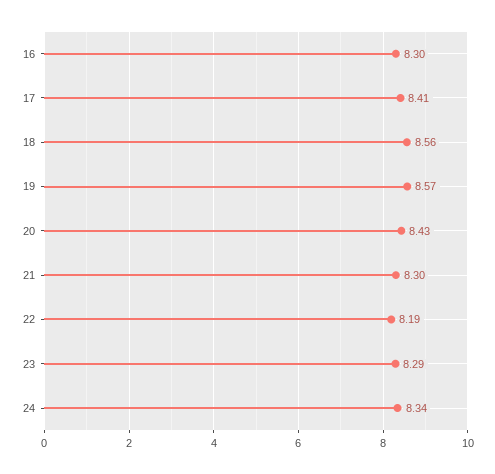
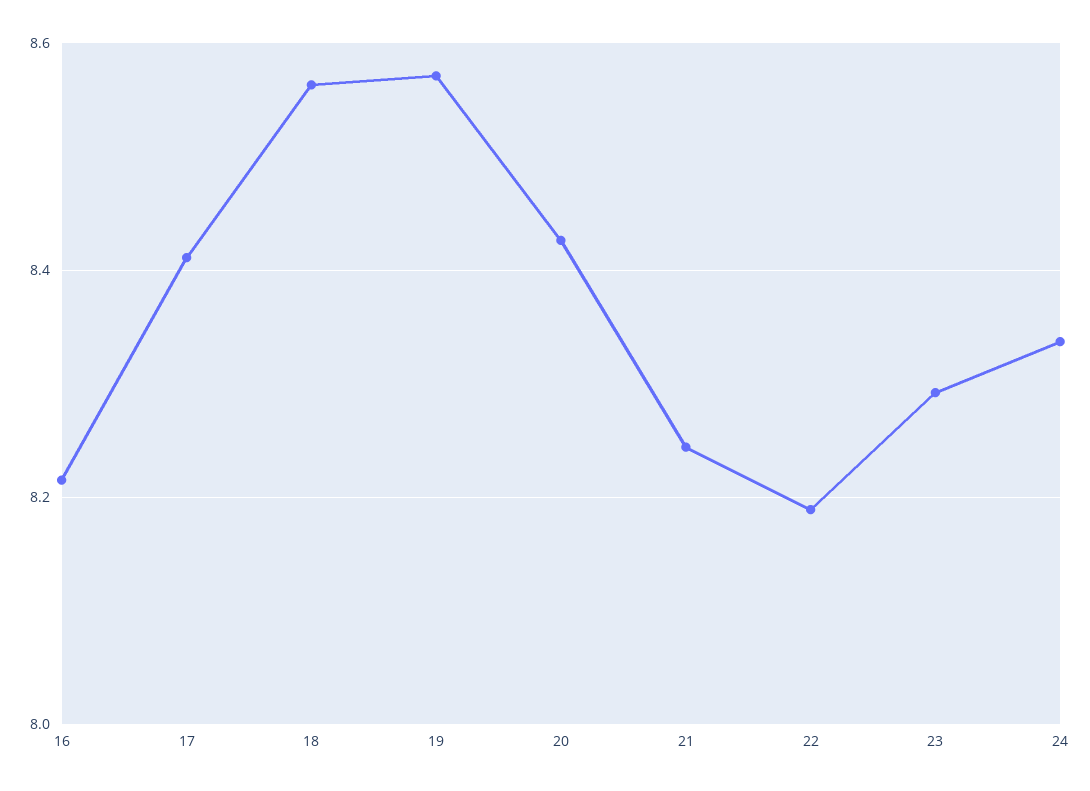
16: 8.3 -> 8.22
21: 8.3 -> 8.24

